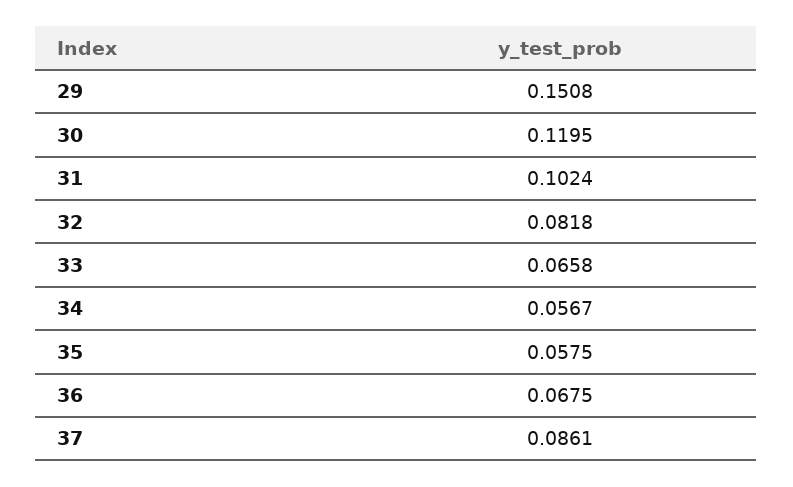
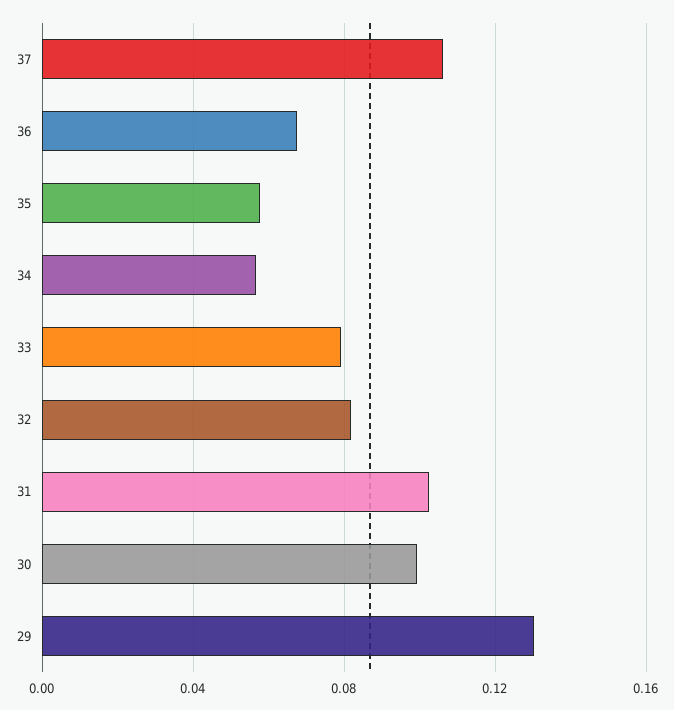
29: 0.1508 -> 0.13
30: 0.1195 -> 0.1
33: 0.0658 -> 0.08
37: 0.0861 -> 0.105

